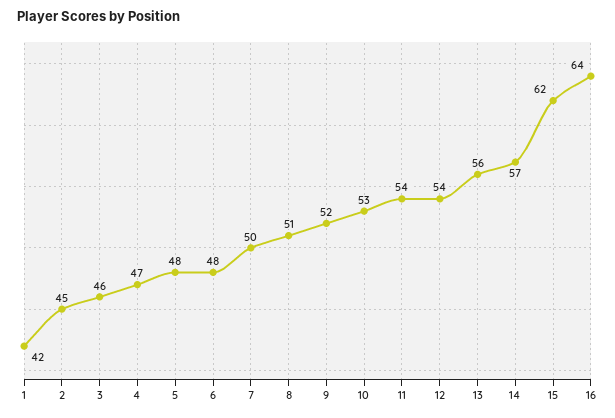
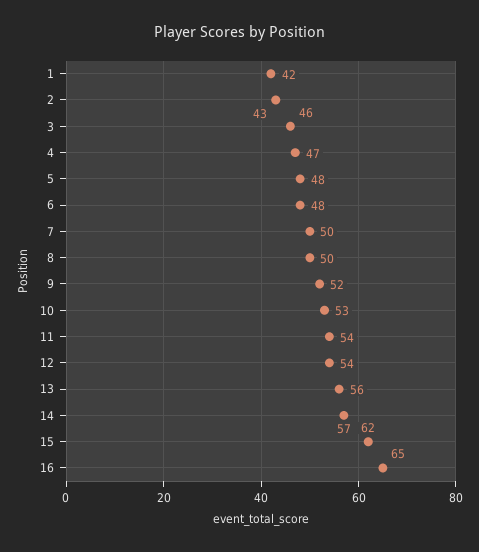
2: 45 -> 43
8: 51 -> 50
16: 64 -> 65

